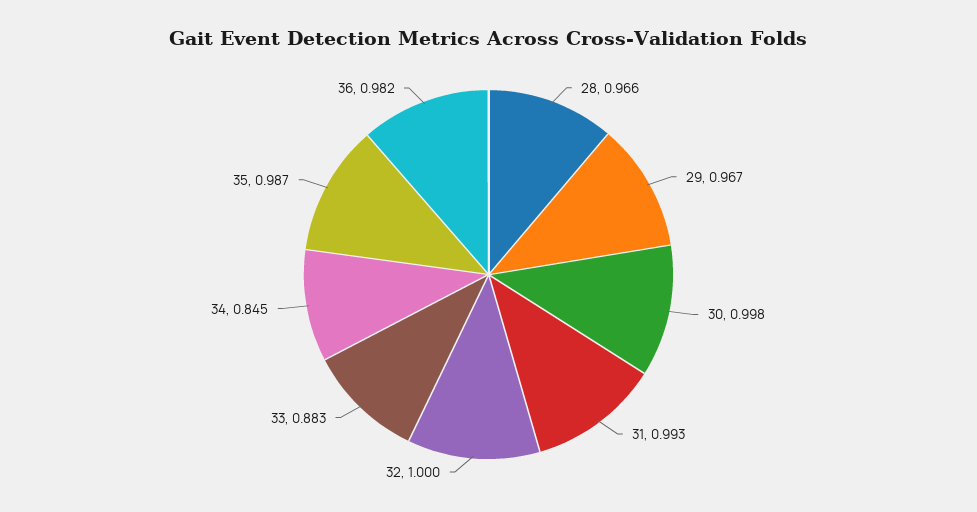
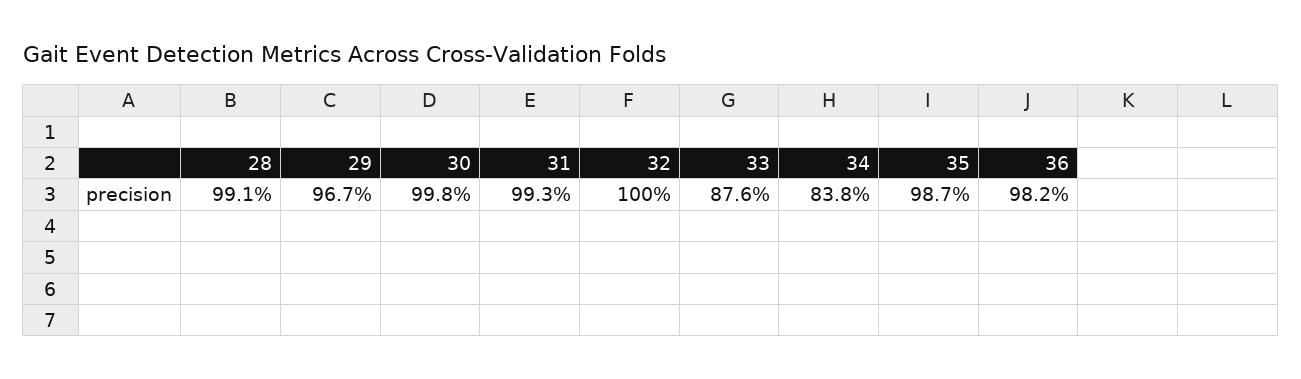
28: 0.966 -> 0.991
33: 0.883 -> 0.876
34: 0.845 -> 0.838

